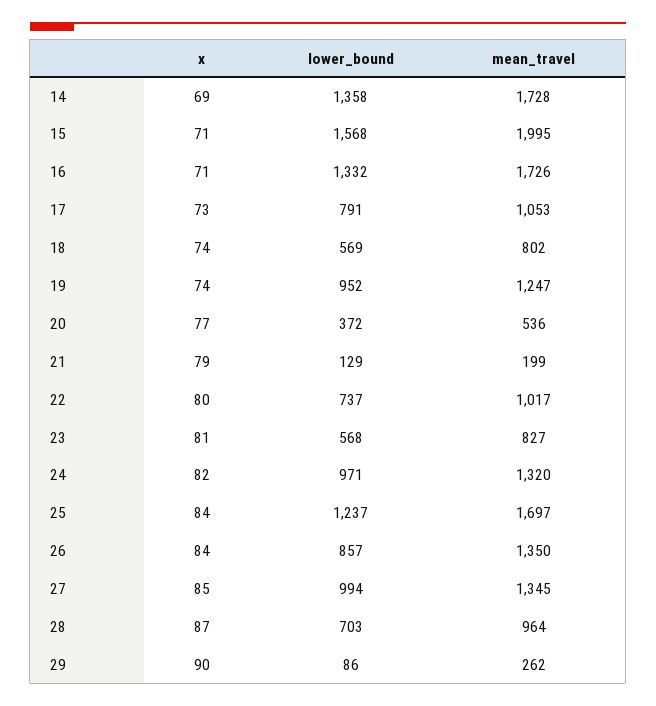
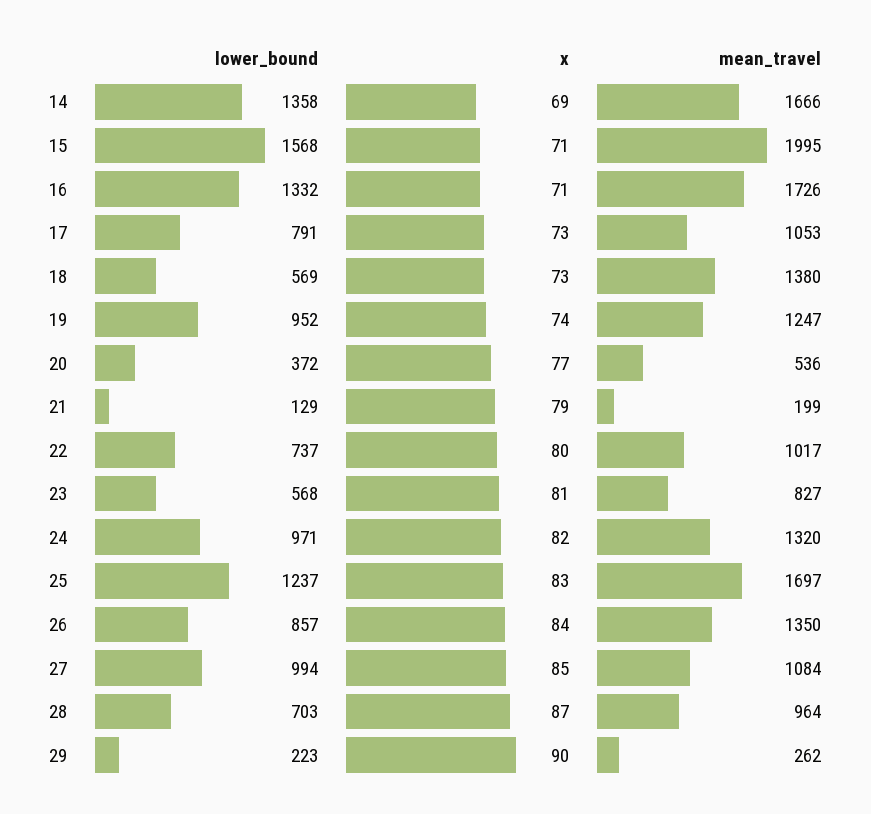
mean_travel, 14: 1728 -> 1666
x, 18: 74 -> 73
mean_travel, 18: 802 -> 1380
x, 25: 84 -> 83
mean_travel, 27: 1345 -> 1084
lower_bound, 29: 86 -> 223

